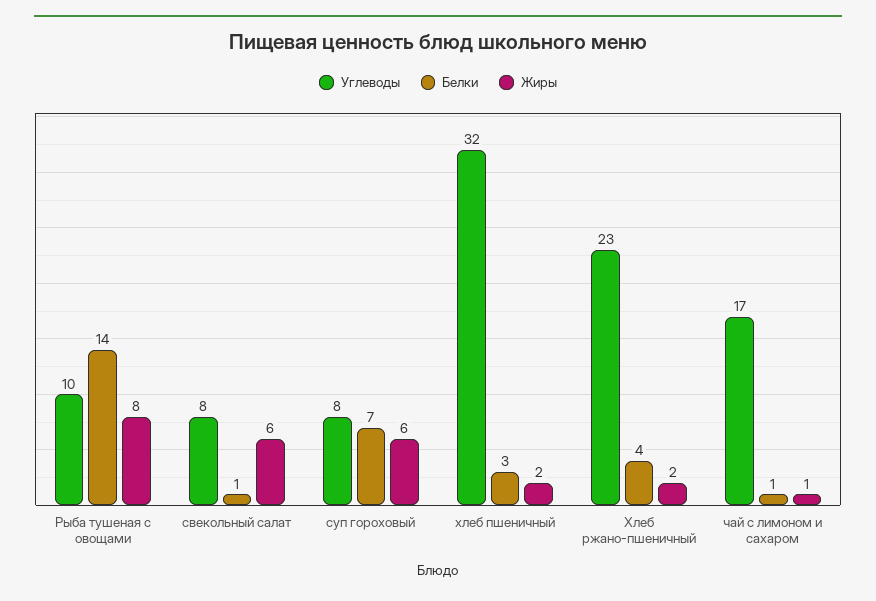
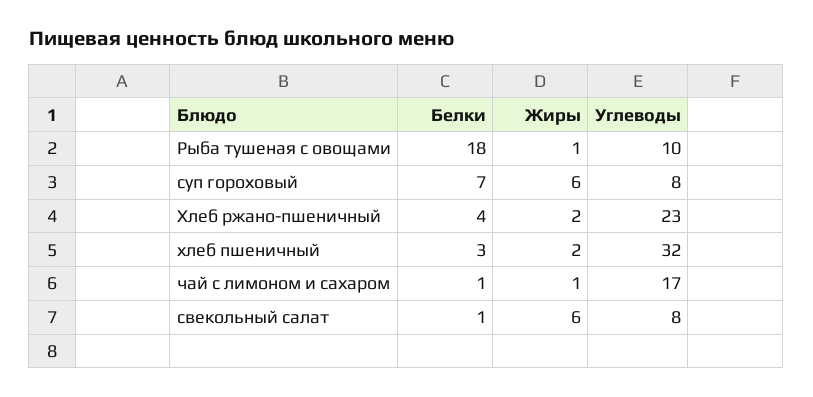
Белки, Рыба тушеная с овощами: 14 -> 18
Жиры, Рыба тушеная с овощами: 8 -> 1

